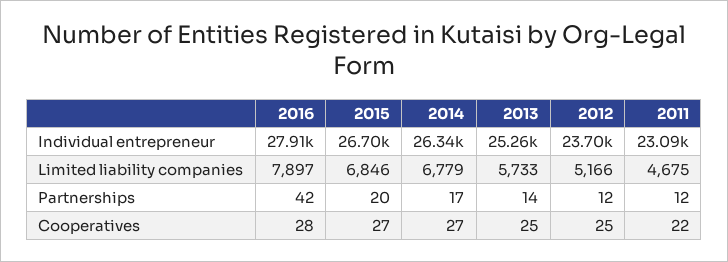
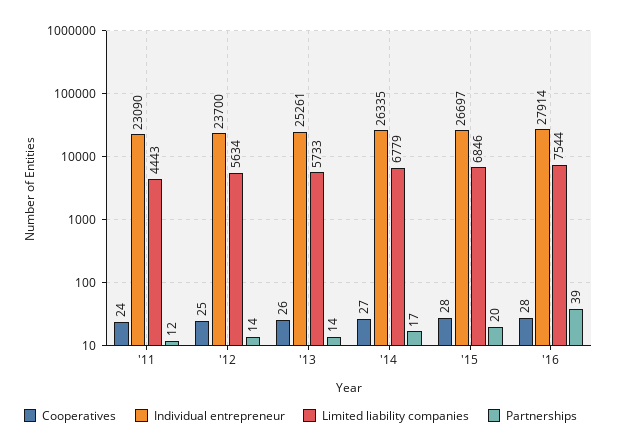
Limited liability companies, 2016: 7897 -> 7544
Limited liability companies, 2012: 5166 -> 5634
Limited liability companies, 2011: 4675 -> 4443
Partnerships, 2016: 42 -> 39
Partnerships, 2012: 12 -> 14
Cooperatives, 2015: 27 -> 28
Cooperatives, 2013: 25 -> 26
Cooperatives, 2011: 22 -> 24

